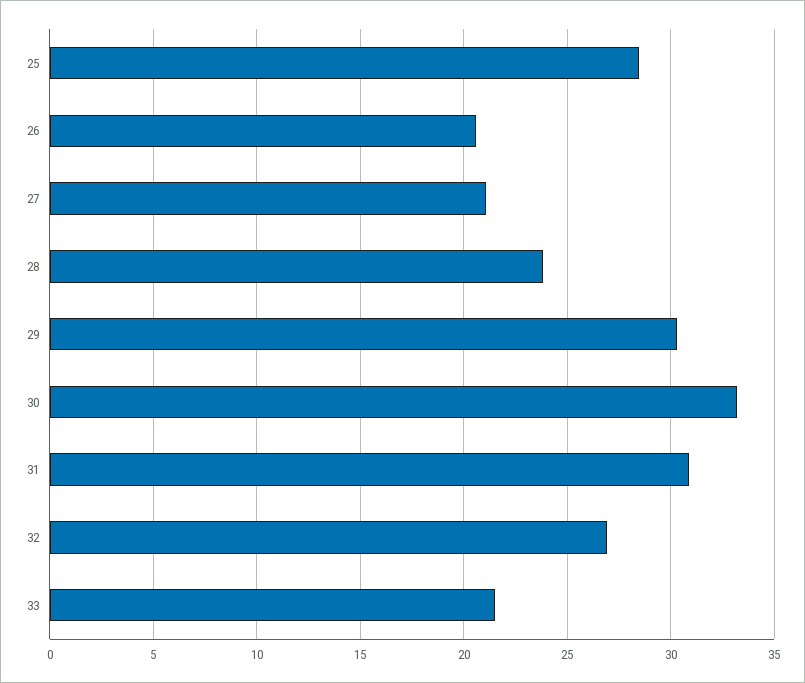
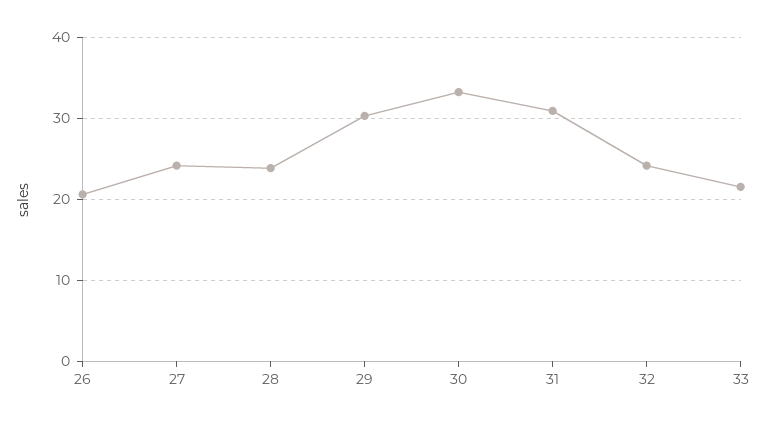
25: 28.5 -> none
27: 21 -> 24
32: 27 -> 24

